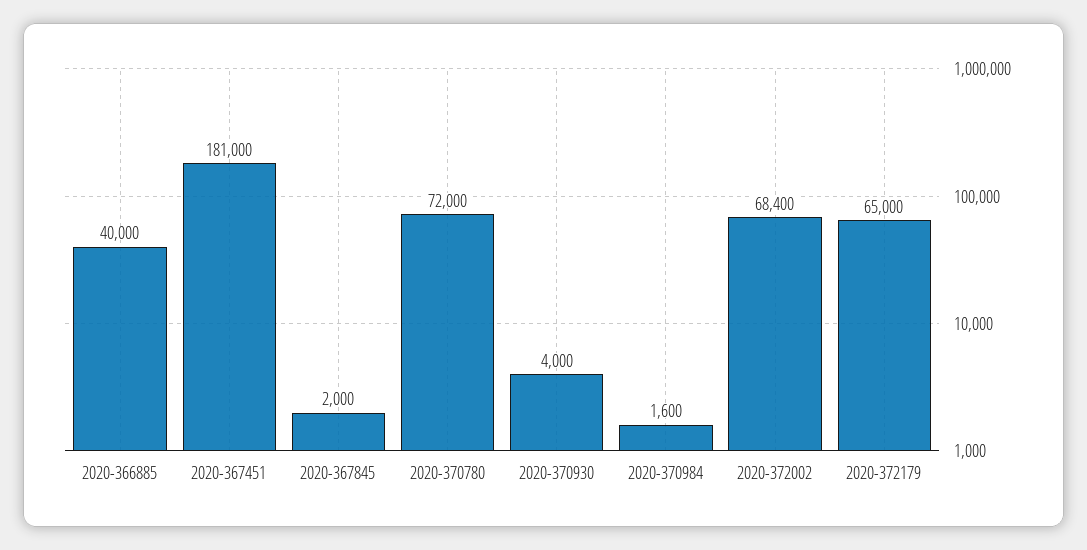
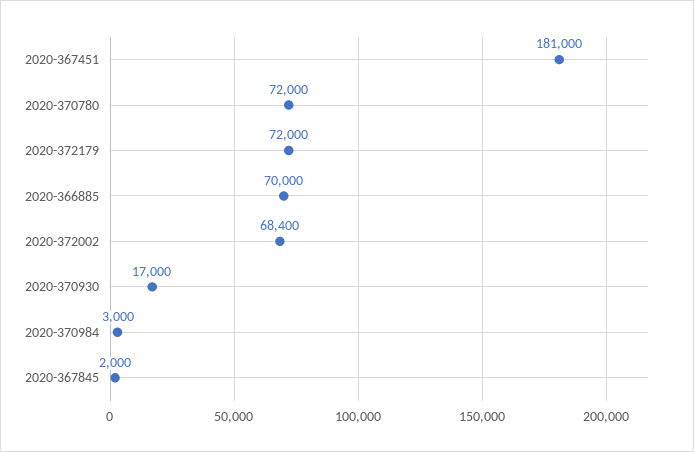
2020-366885: 40000 -> 70000
2020-370930: 4000 -> 17000
2020-370984: 1600 -> 3000
2020-372179: 65000 -> 72000

